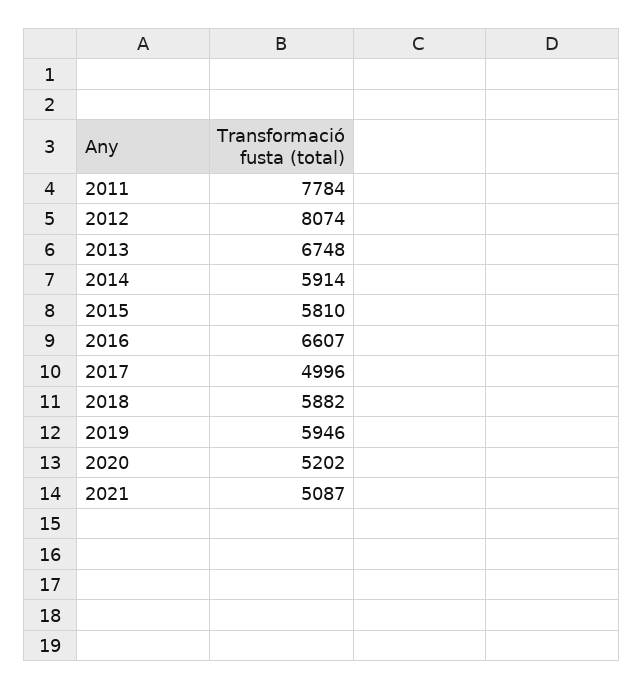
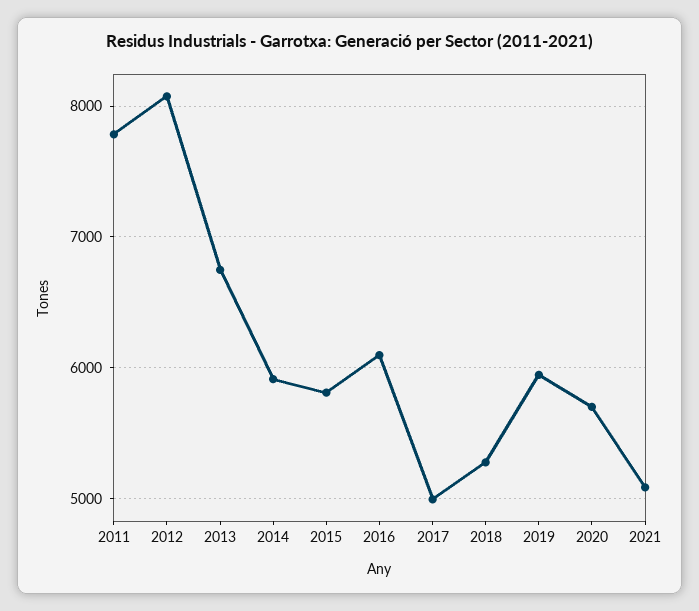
2016: 6607 -> 6100
2018: 5882 -> 5300
2020: 5202 -> 5700

